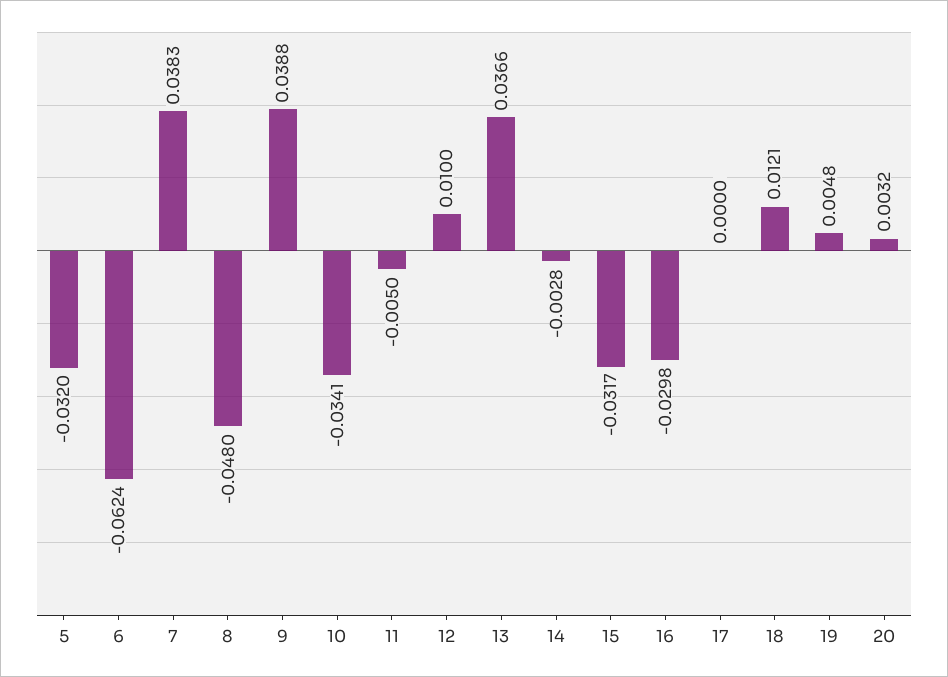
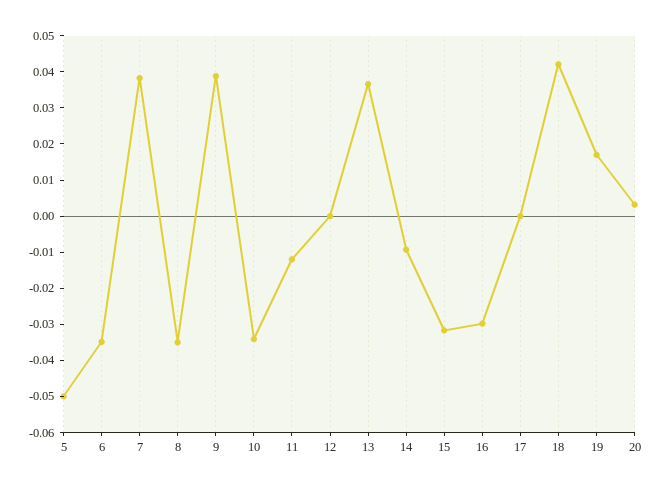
5: -0.032 -> -0.05
6: -0.0624 -> -0.035
8: -0.048 -> -0.035
11: -0.005 -> -0.0125
12: 0.01 -> 0
14: -0.0028 -> -0.01
18: 0.0121 -> 0.0425
19: 0.0048 -> 0.0175

